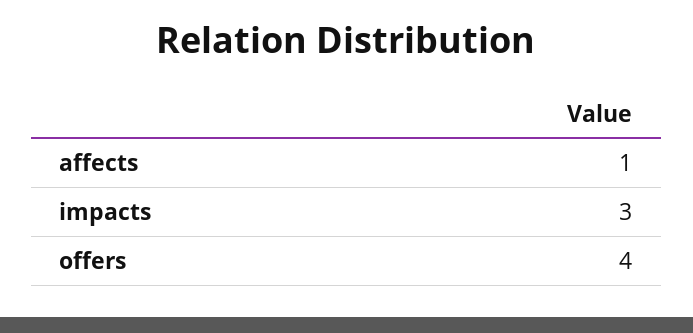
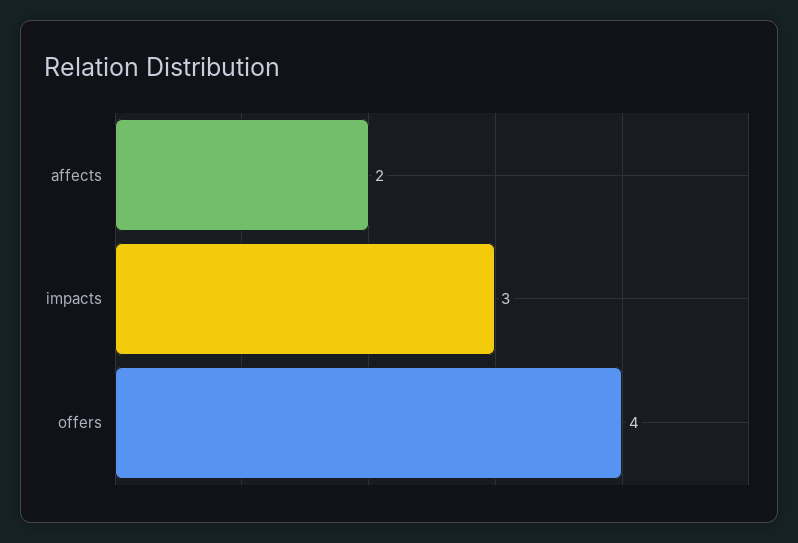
affects: 1 -> 2

